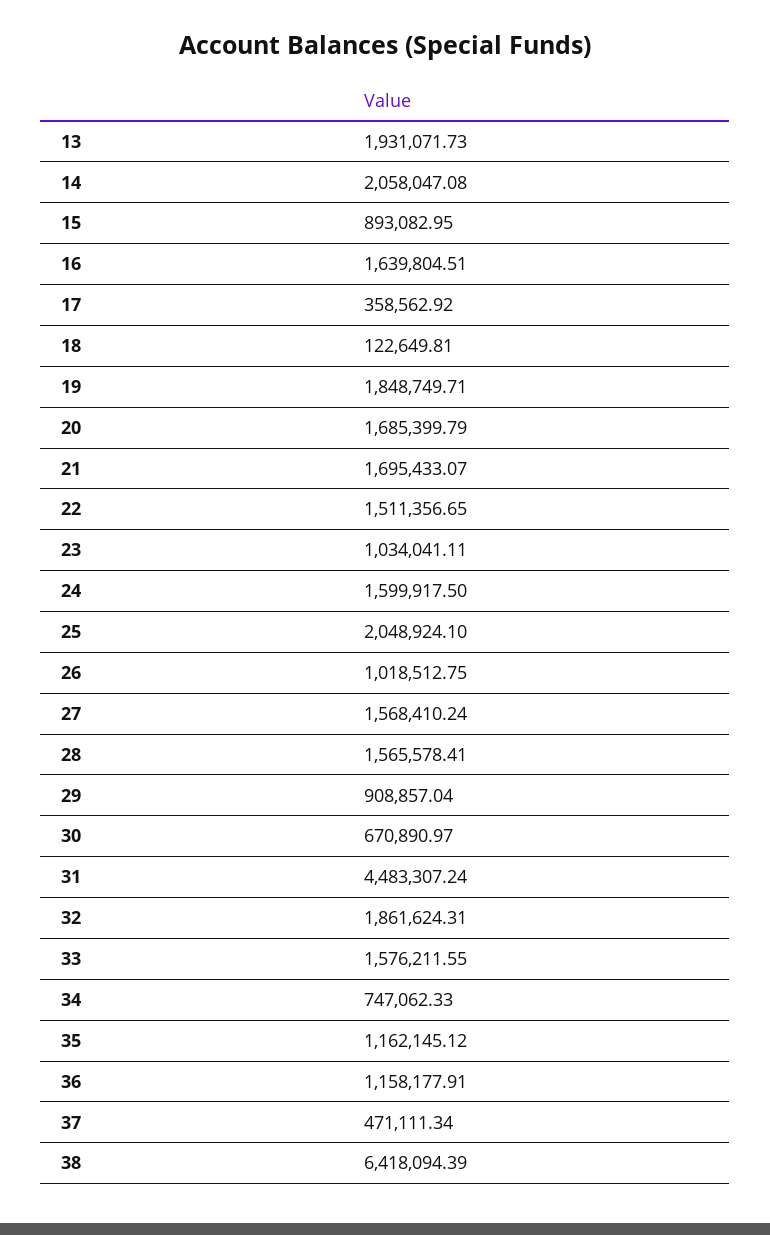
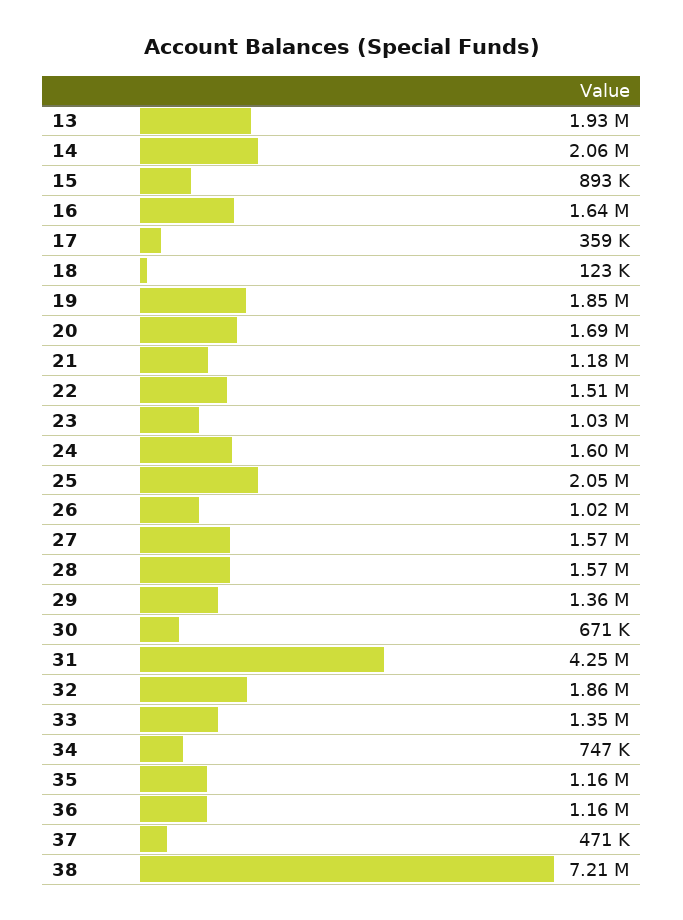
21: 1695433.07 -> 1180000
29: 908857.04 -> 1360000
31: 4483307.24 -> 4250000
33: 1576211.55 -> 1350000
38: 6418094.39 -> 7210000

